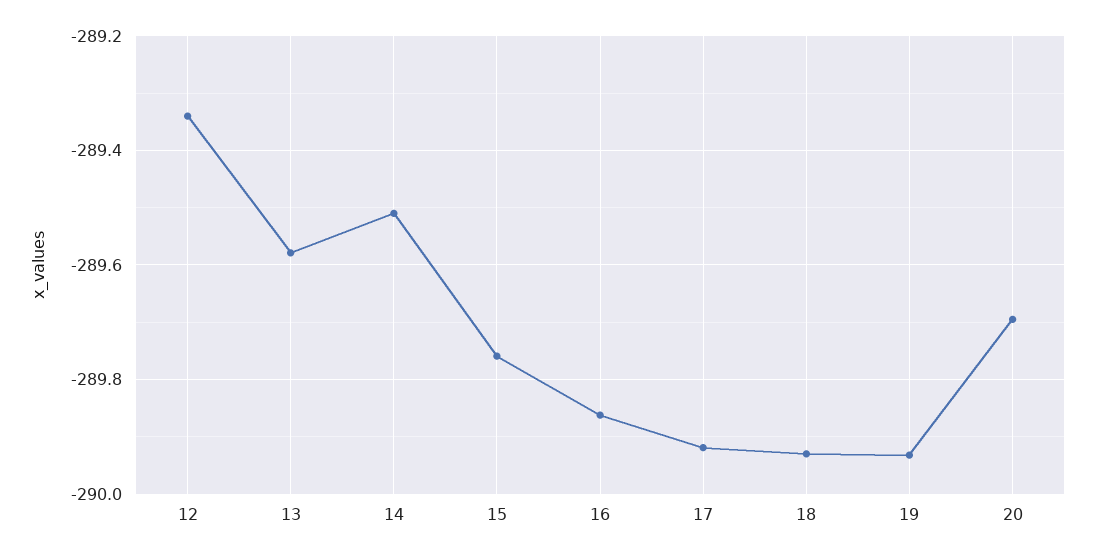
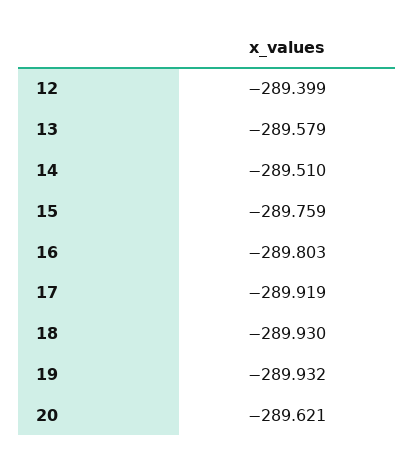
12: -289.34 -> -289.399
16: -289.86 -> -289.803
20: -289.7 -> -289.621

